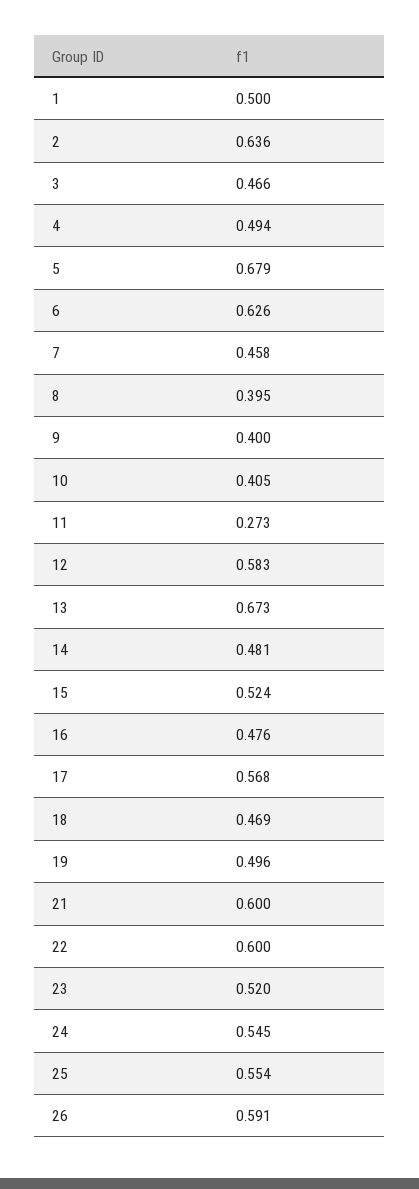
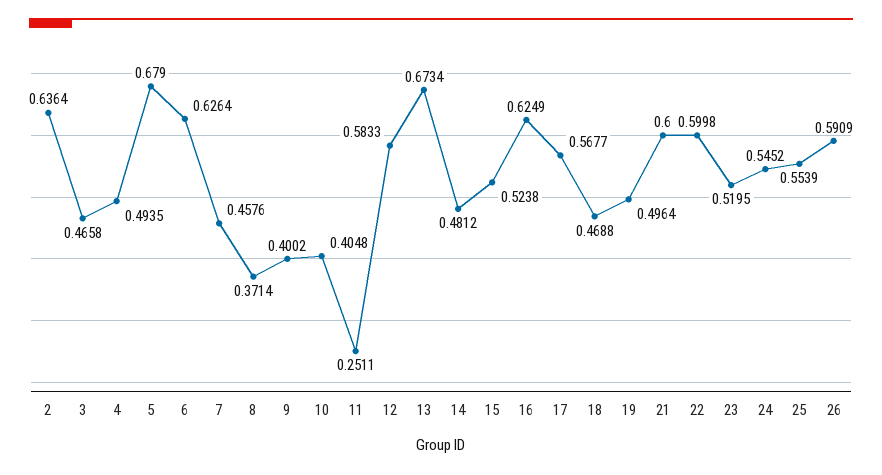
1: 0.5 -> none
8: 0.395 -> 0.3714
11: 0.273 -> 0.2511
16: 0.476 -> 0.6249

